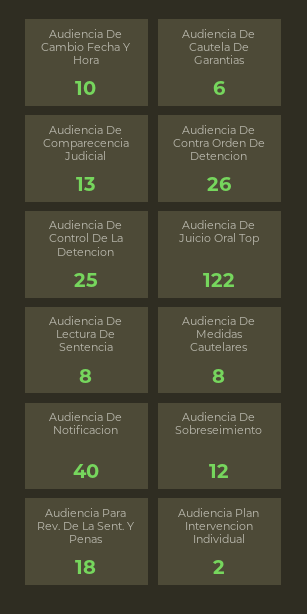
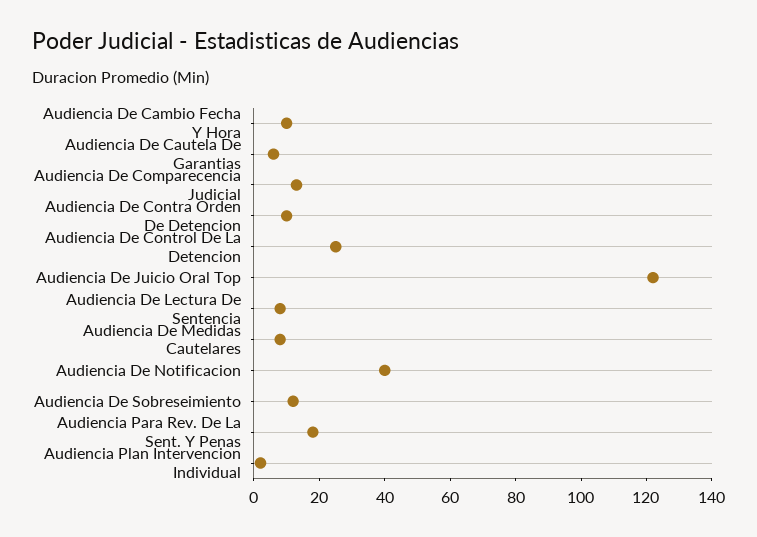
Audiencia De Contra Orden De Detencion: 26 -> 10

